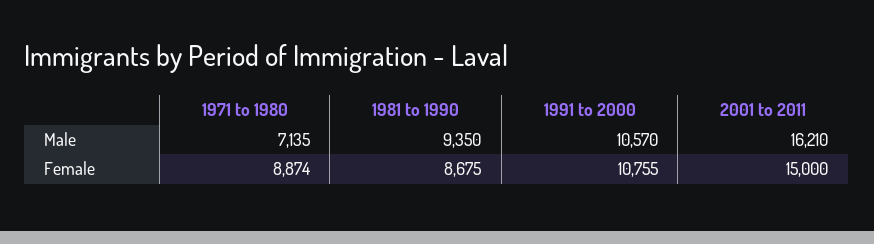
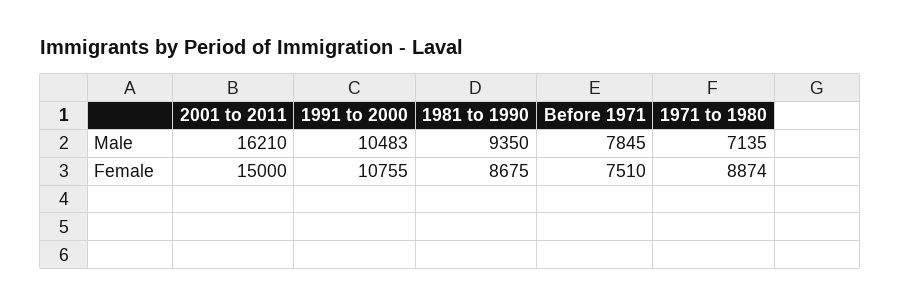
1991 to 2000, Male: 10570 -> 10483
Before 1971, Male: none -> 7845
Before 1971, Female: none -> 7510

